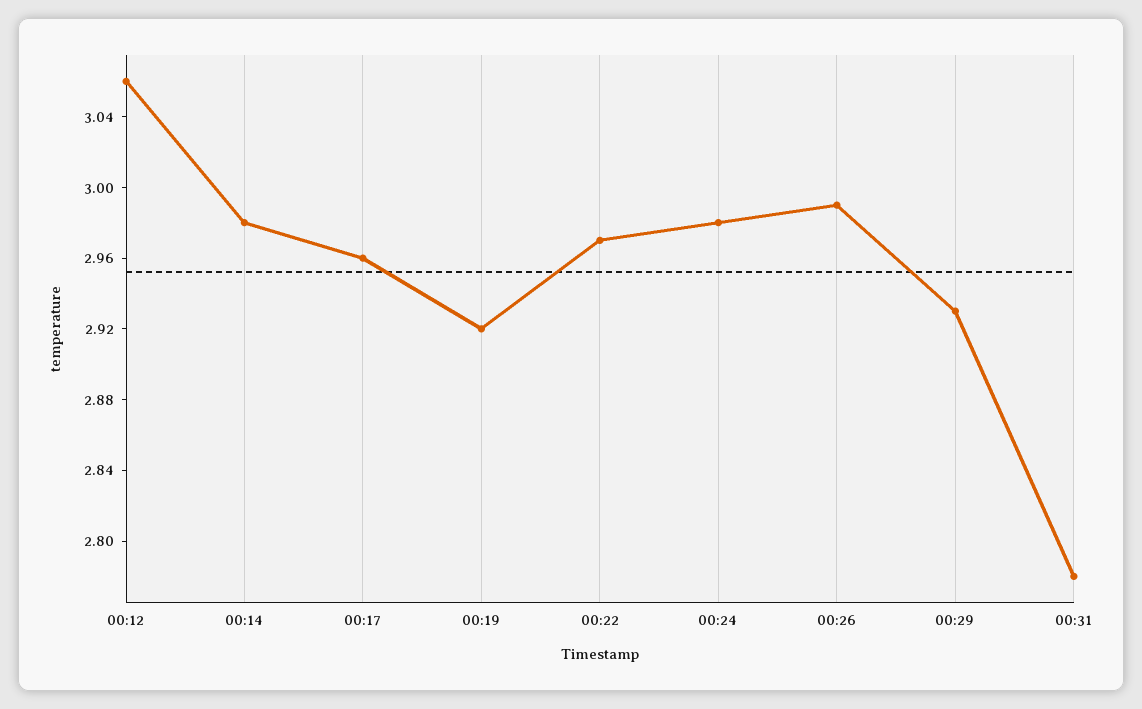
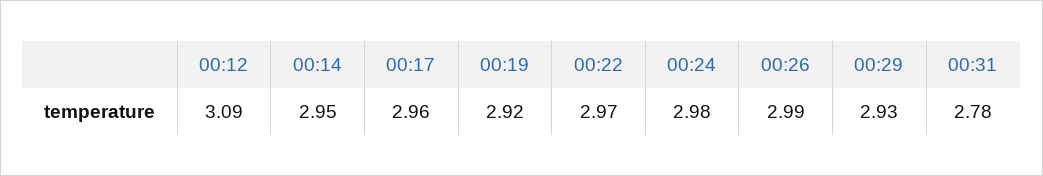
00:12: 3.06 -> 3.09
00:14: 2.98 -> 2.95

